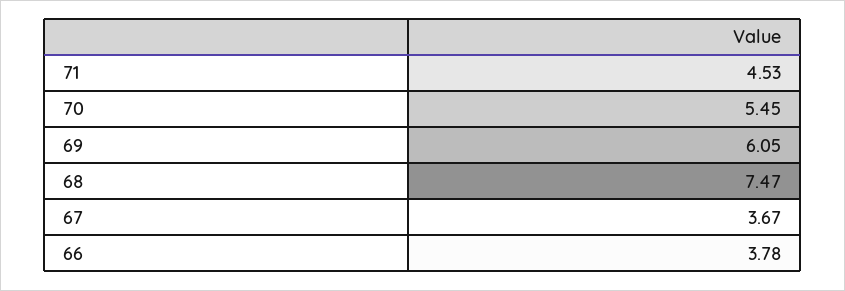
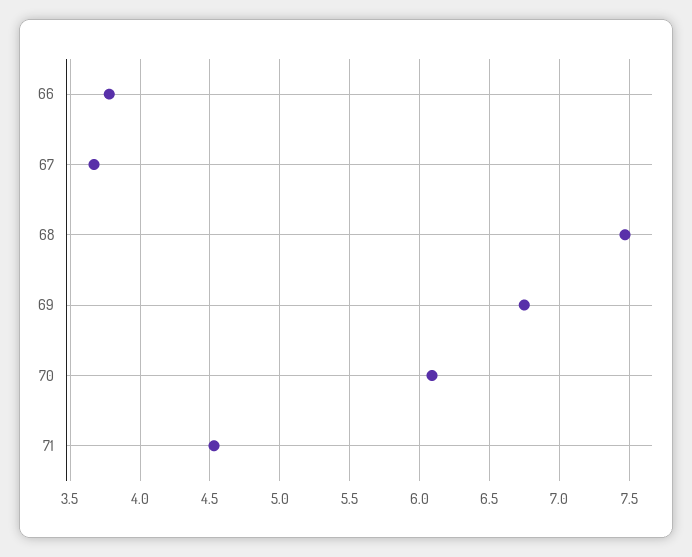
70: 5.45 -> 6.1
69: 6.05 -> 6.75

